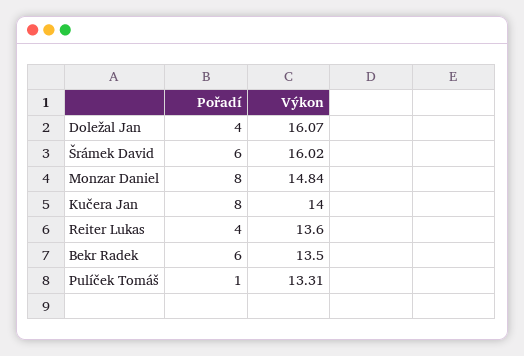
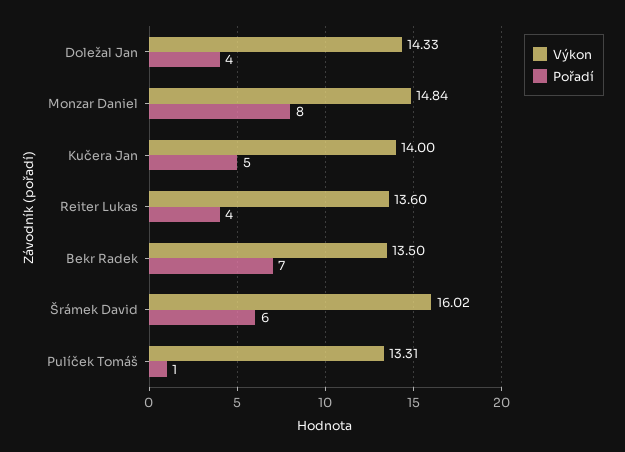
Výkon, Doležal Jan: 16.07 -> 14.33
Pořadí, Kučera Jan: 8 -> 5
Pořadí, Bekr Radek: 6 -> 7

